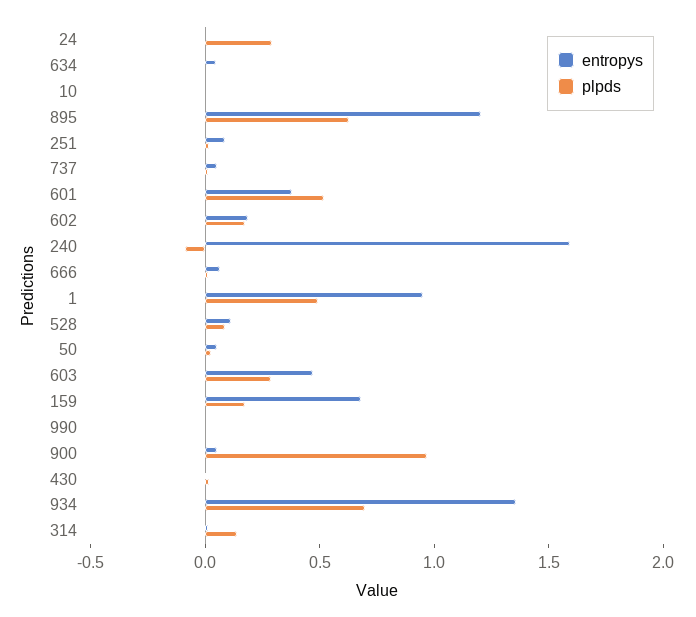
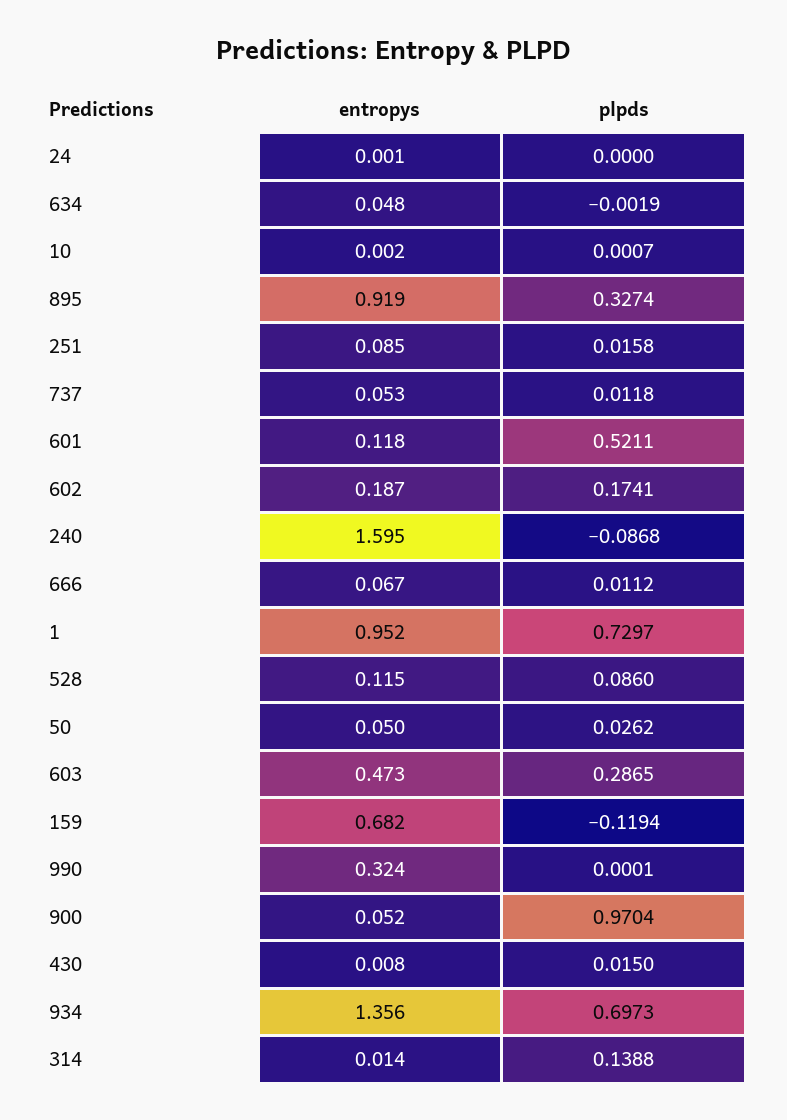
plpds, 24: 0.3 -> 0
entropys, 895: 1.2 -> 0.919
plpds, 895: 0.6 -> 0.3274
entropys, 601: 0.4 -> 0.118
plpds, 1: 0.5 -> 0.7297
plpds, 159: 0.2 -> -0.1194
entropys, 990: 0 -> 0.324

